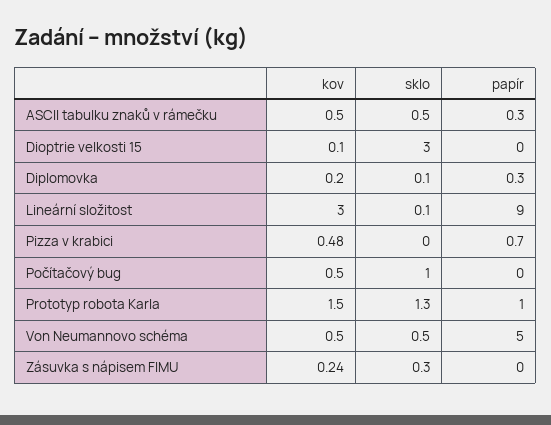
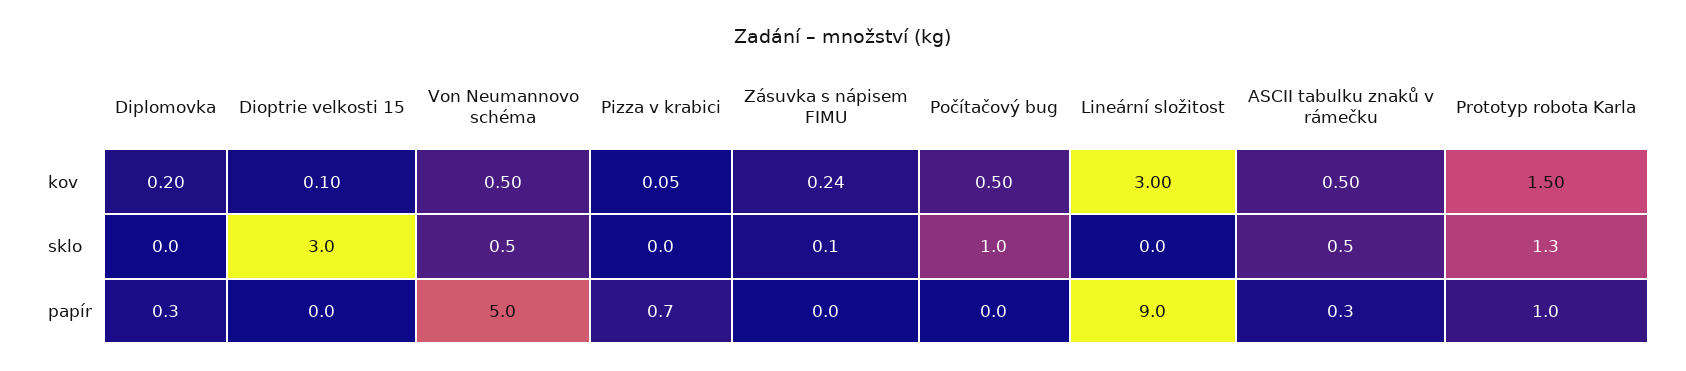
sklo, Diplomovka: 0.1 -> 0
sklo, Lineární složitost: 0.1 -> 0
kov, Pizza v krabici: 0.48 -> 0.05
sklo, Zásuvka s nápisem FIMU: 0.3 -> 0.1

